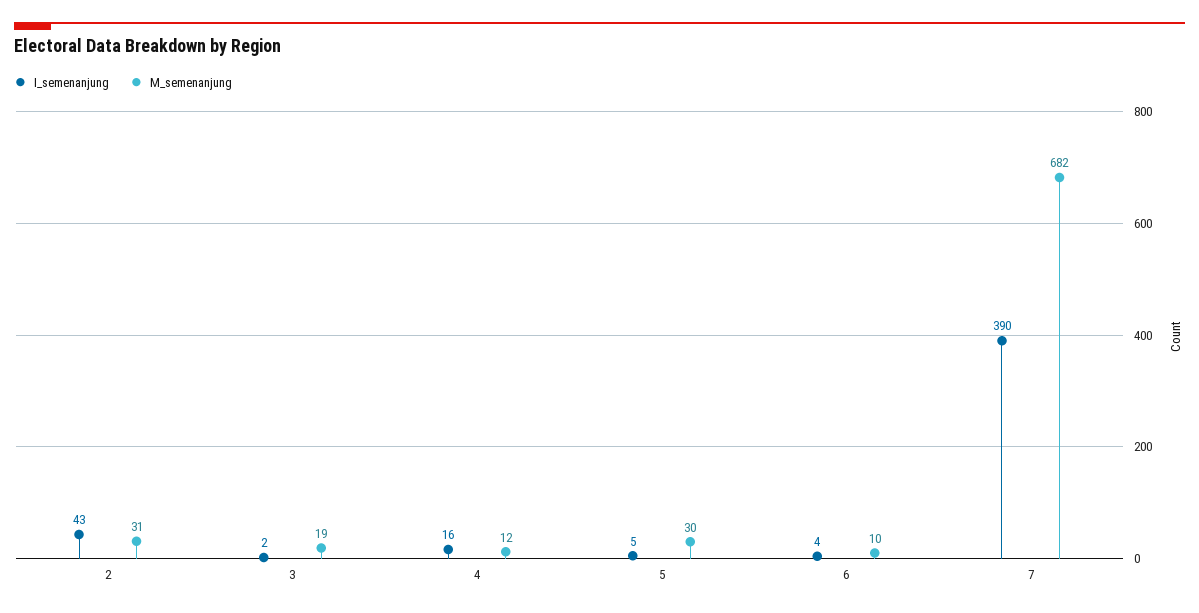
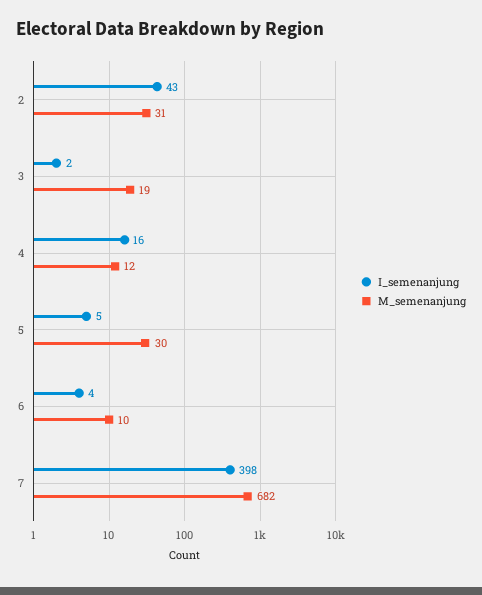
I_semenanjung, 7: 390 -> 398

